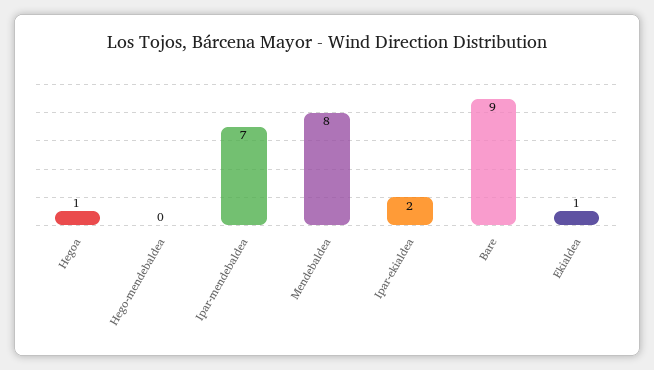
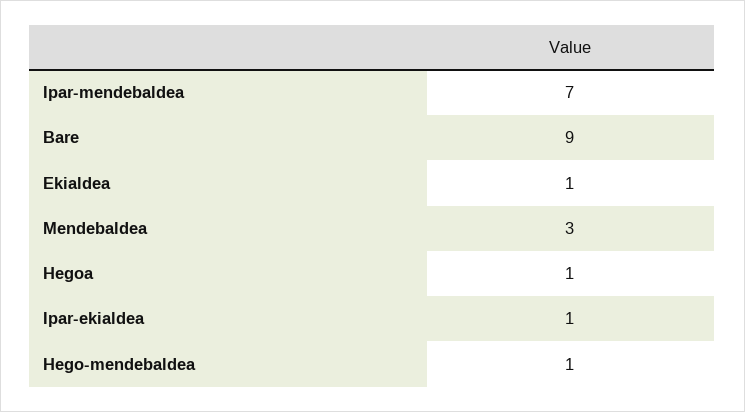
Hego-mendebaldea: 0 -> 1
Mendebaldea: 8 -> 3
Ipar-ekialdea: 2 -> 1

